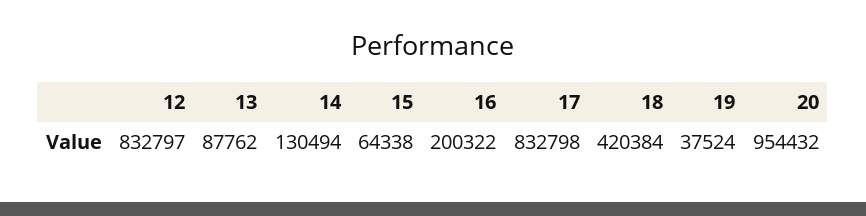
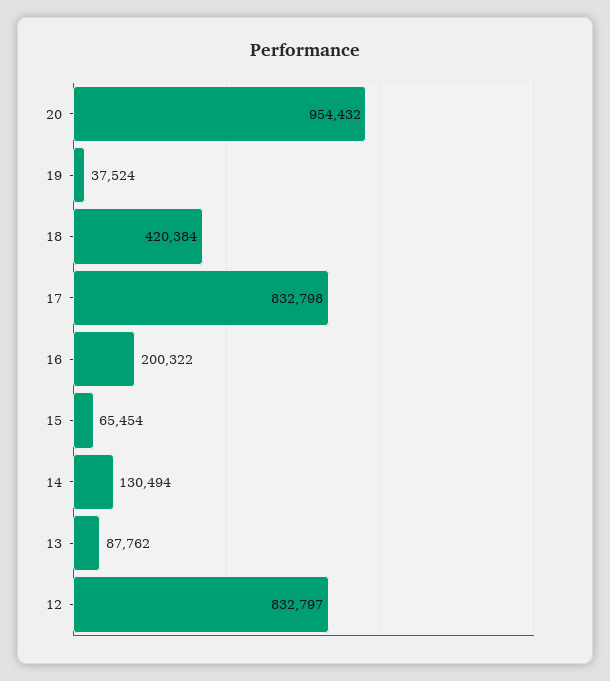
15: 64338 -> 65454

